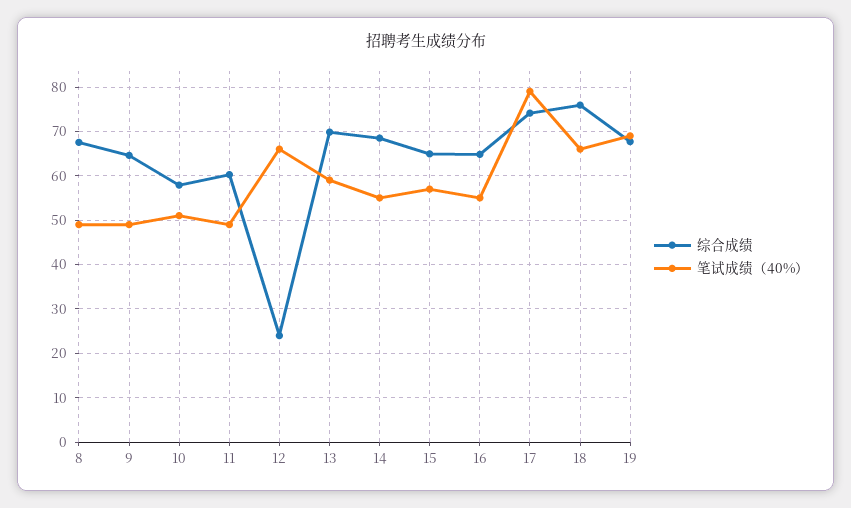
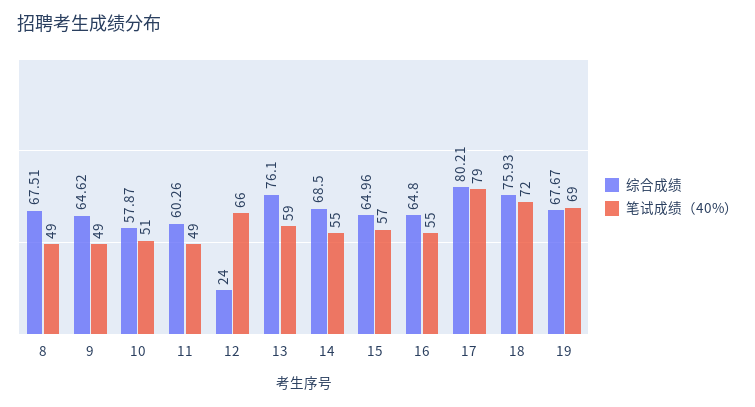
综合成绩, 13: 70 -> 76.1
综合成绩, 17: 74 -> 80.21
笔试成绩（40%）, 18: 66 -> 72

